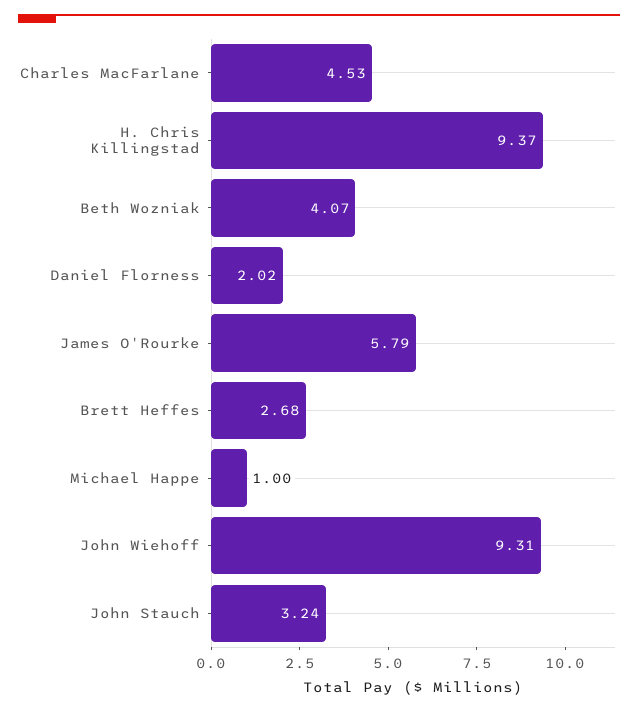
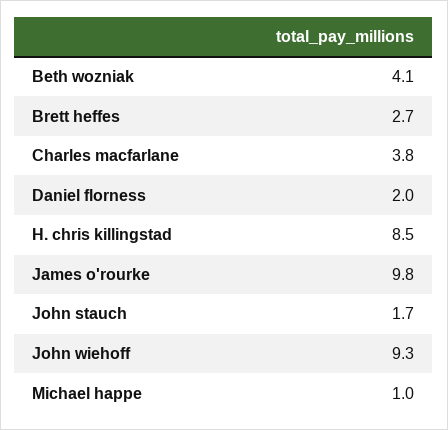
Charles MacFarlane: 4.53 -> 3.8
H. Chris Killingstad: 9.37 -> 8.5
James O'Rourke: 5.79 -> 9.8
John Stauch: 3.24 -> 1.7

